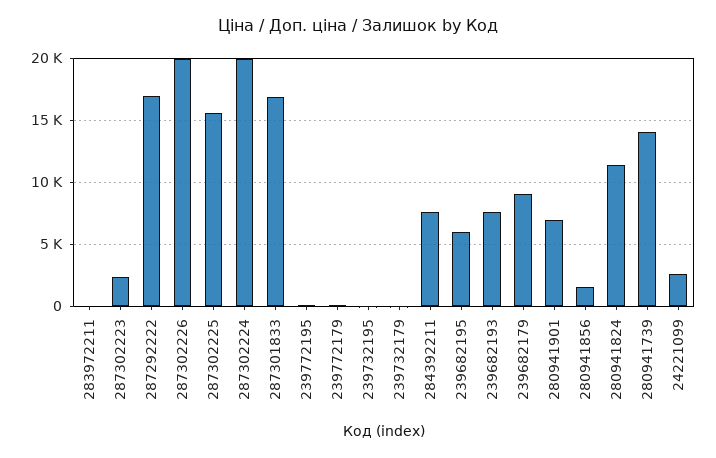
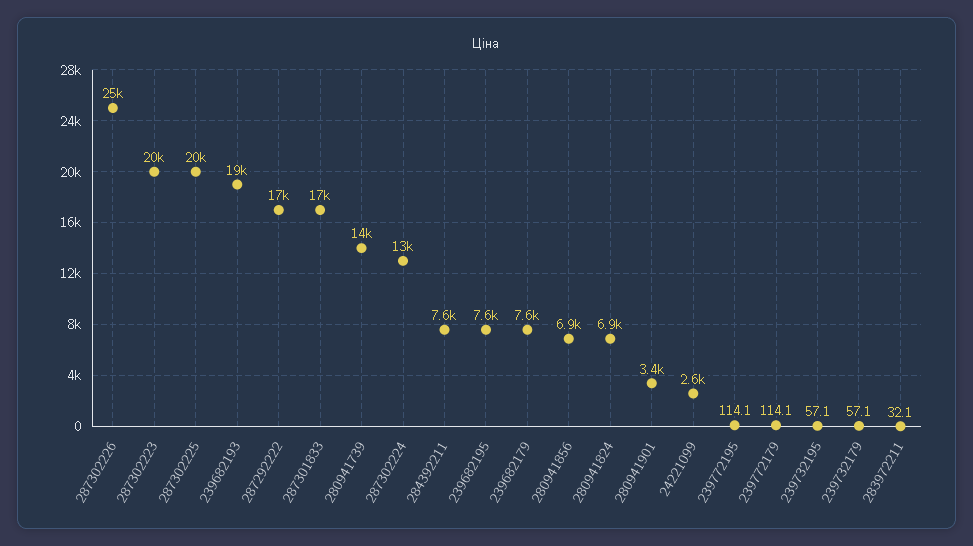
287302223: 2500 -> 20000
287302226: 20000 -> 25000
287302225: 15500 -> 20000
287302224: 20000 -> 13000
239682195: 6000 -> 7600
239682193: 7500 -> 19000
239682179: 9000 -> 7600
280941901: 7000 -> 3400
280941856: 1500 -> 6900
280941824: 11500 -> 6900

